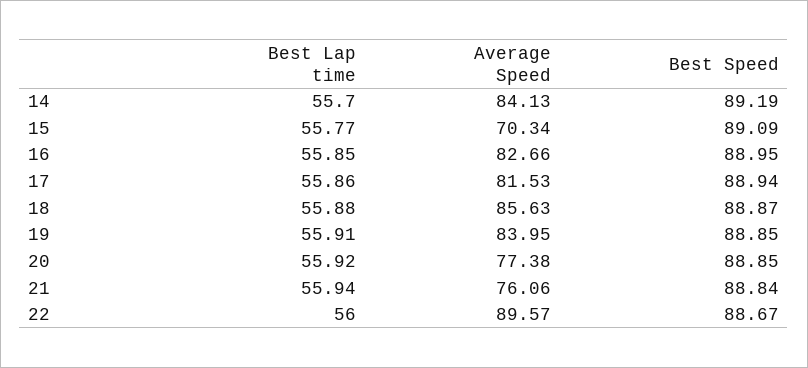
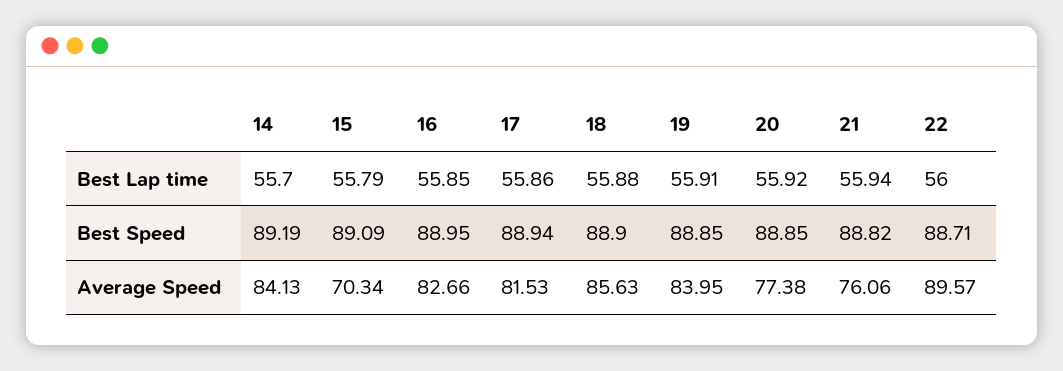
Best Lap time, 15: 55.77 -> 55.79
Best Speed, 18: 88.87 -> 88.9
Best Speed, 21: 88.84 -> 88.82
Best Speed, 22: 88.67 -> 88.71

